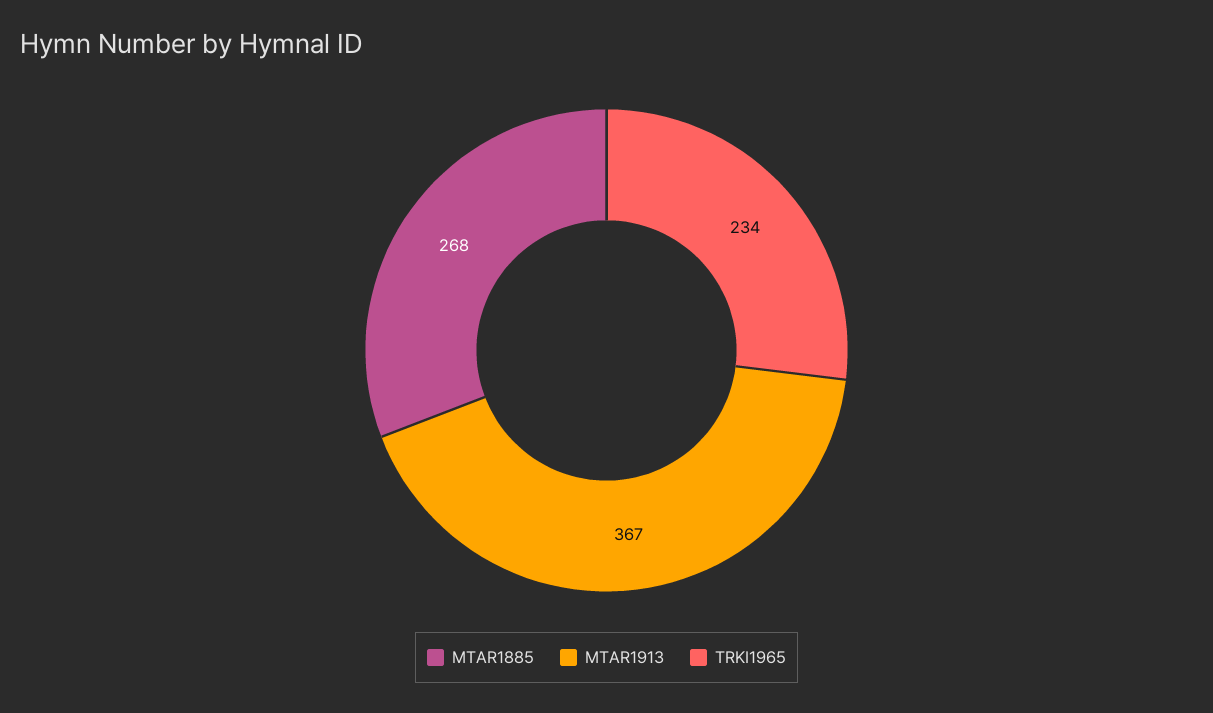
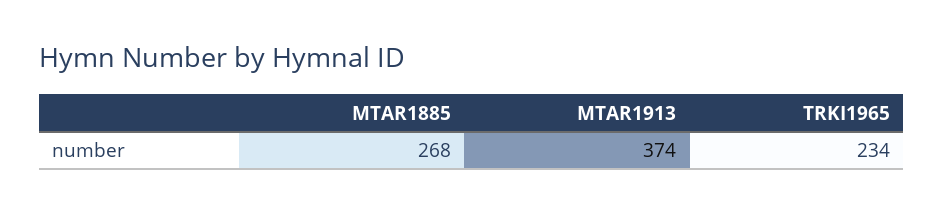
MTAR1913: 367 -> 374

